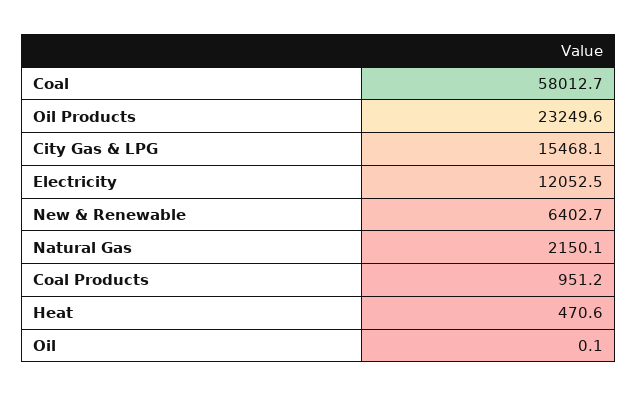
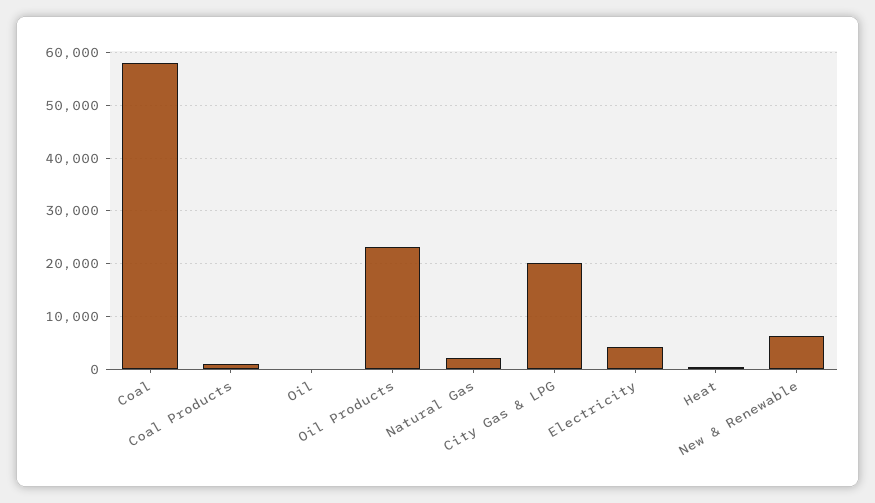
City Gas & LPG: 15468.1 -> 20000
Electricity: 12052.5 -> 4000

